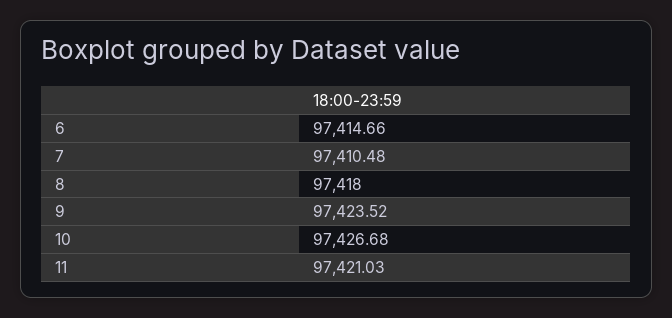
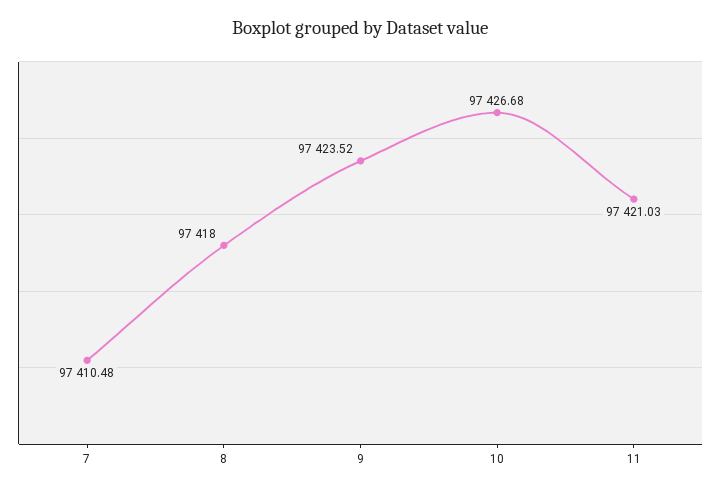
6: 97414.66 -> none

